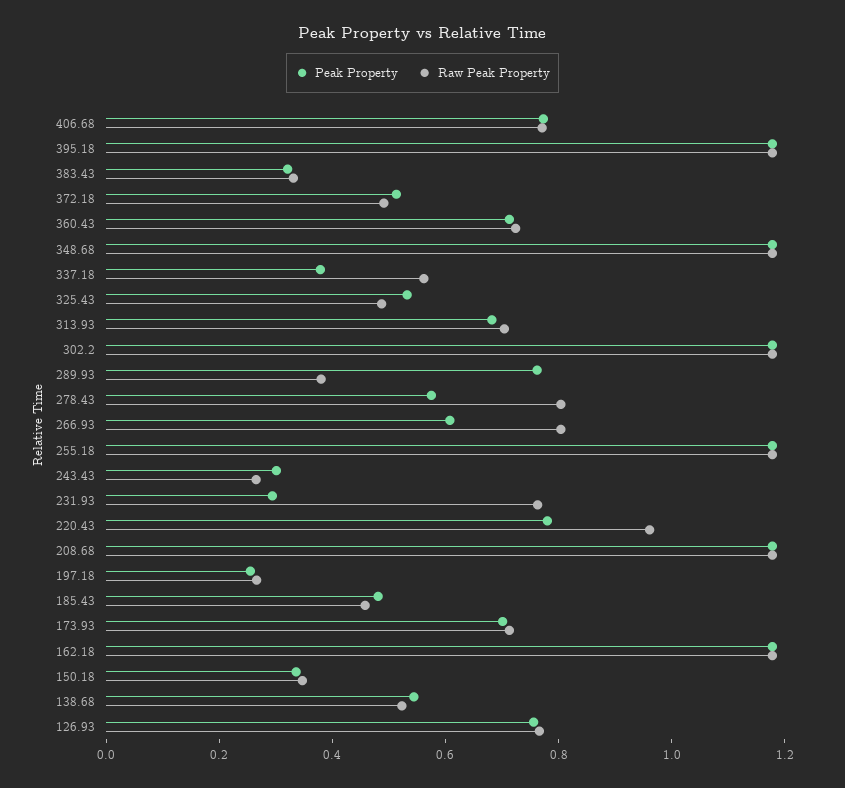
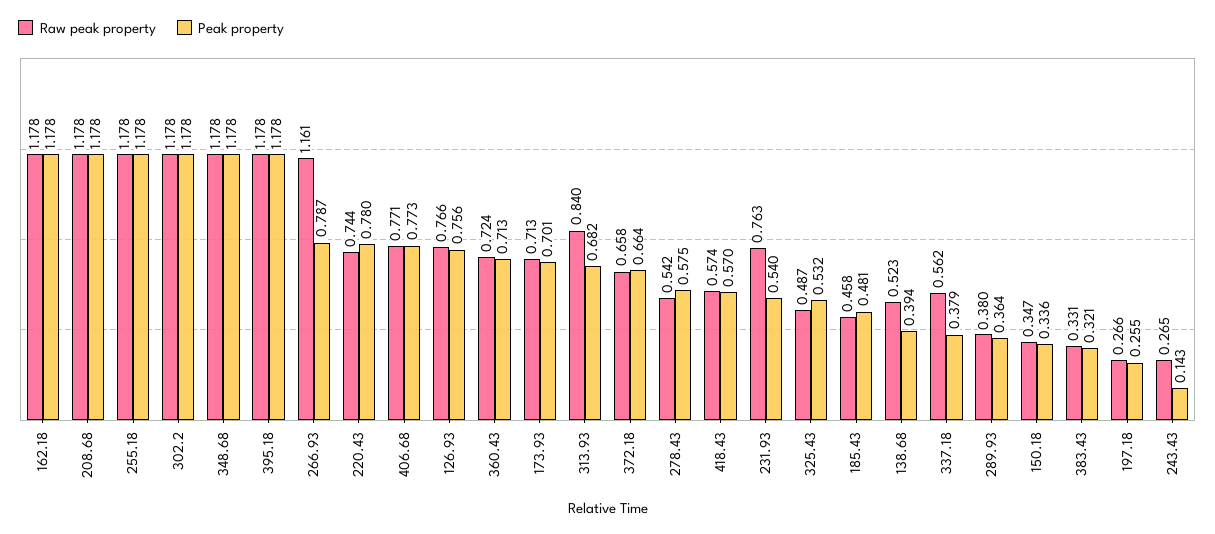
Peak Property, 372.18: 0.5 -> 0.664
Raw Peak Property, 372.18: 0.5 -> 0.658
Raw Peak Property, 313.93: 0.7 -> 0.84
Peak Property, 289.93: 0.75 -> 0.364
Raw Peak Property, 278.43: 0.8 -> 0.542
Peak Property, 266.93: 0.6 -> 0.787
Raw Peak Property, 266.93: 0.8 -> 1.161
Peak Property, 243.43: 0.3 -> 0.143
Peak Property, 231.93: 0.3 -> 0.54
Raw Peak Property, 220.43: 0.95 -> 0.744
Peak Property, 138.68: 0.55 -> 0.394
Raw Peak Property, 418.43: none -> 0.574
Peak Property, 418.43: none -> 0.57

